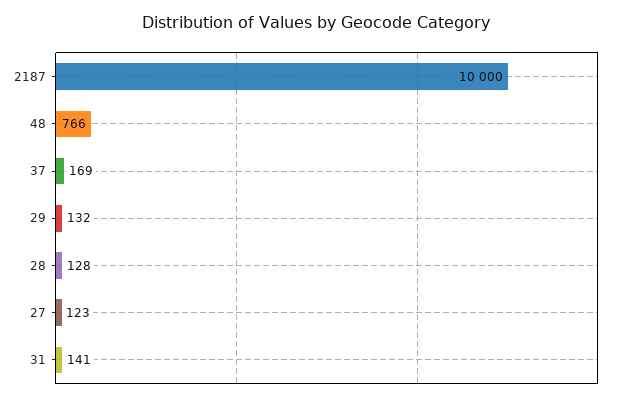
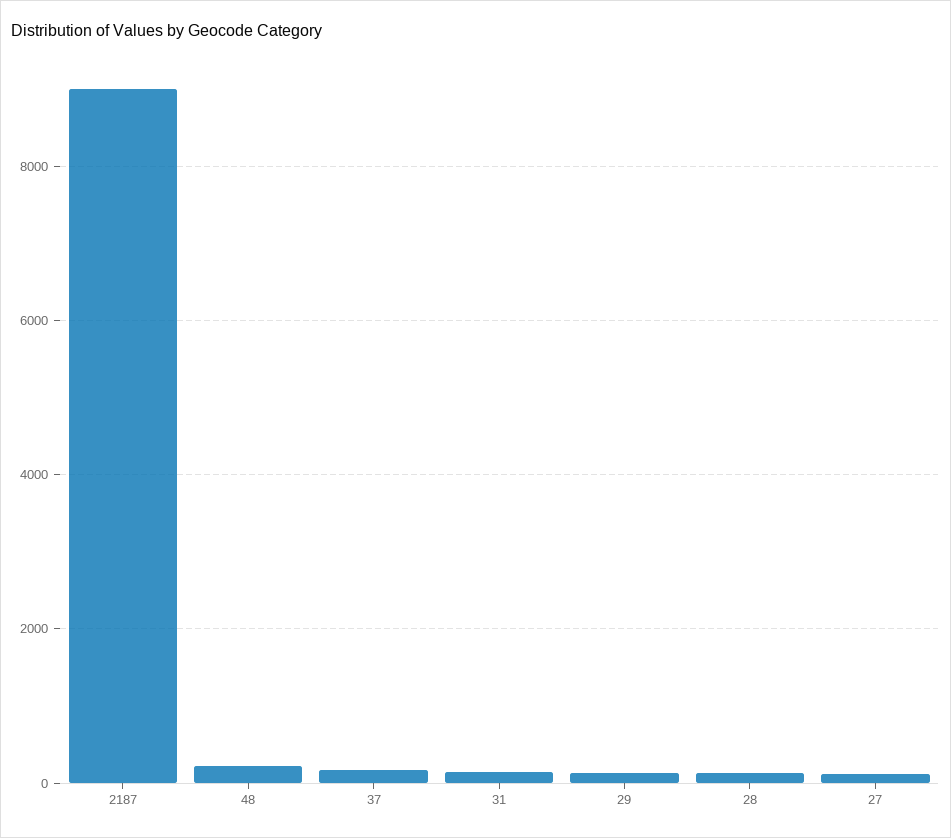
2187: 10000 -> 9000
48: 766 -> 200

